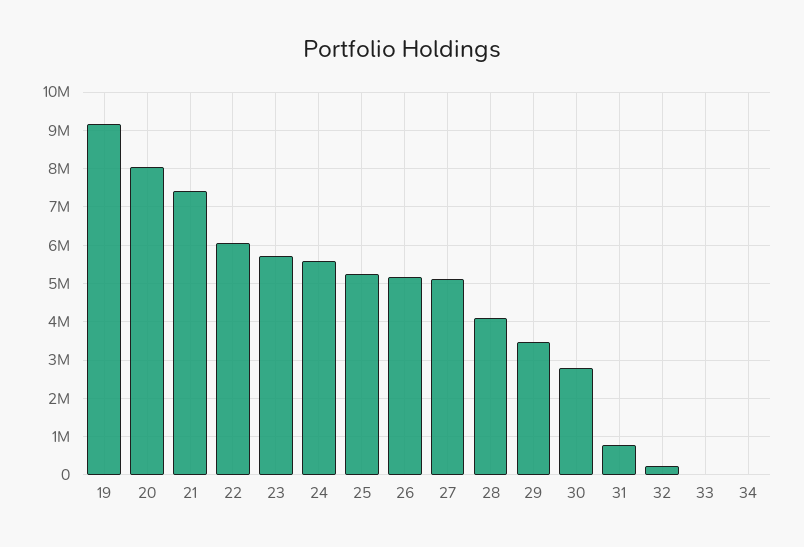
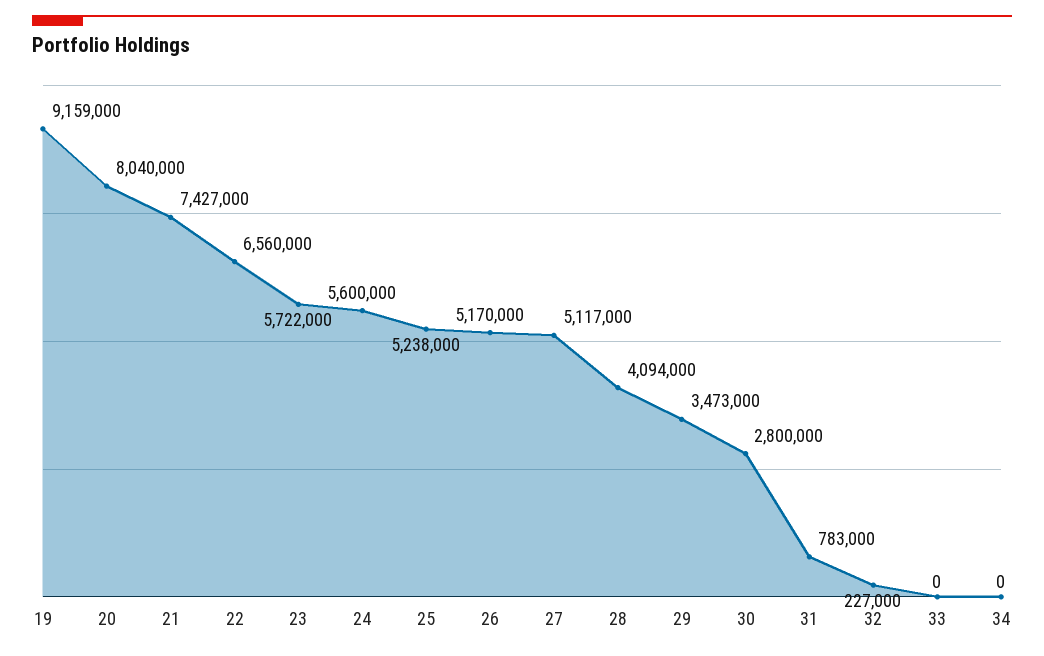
22: 6000000 -> 6560000

